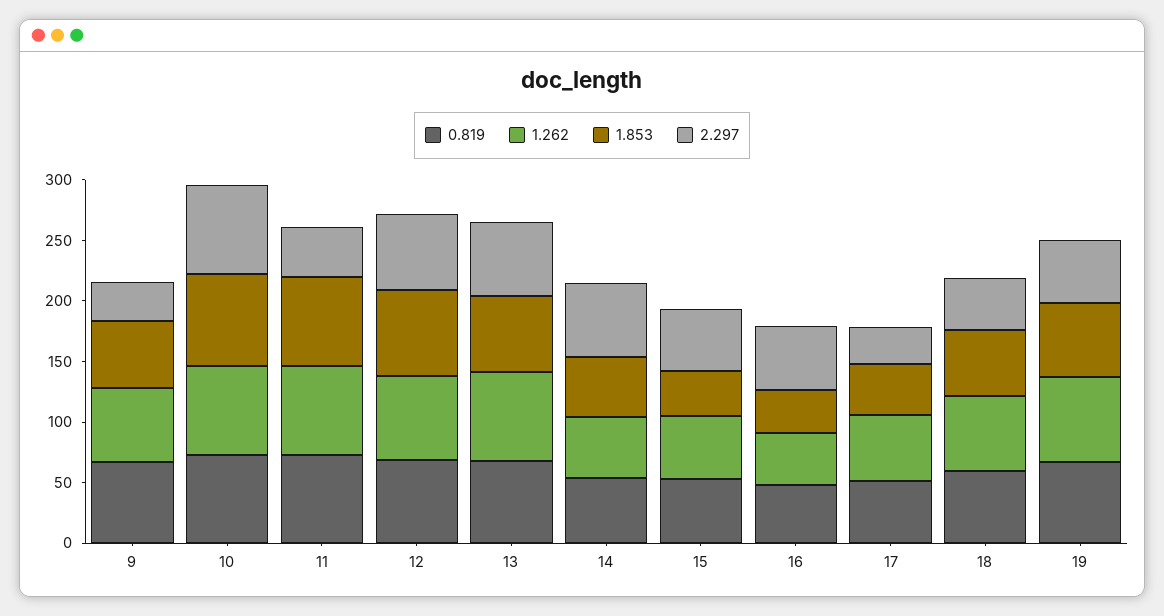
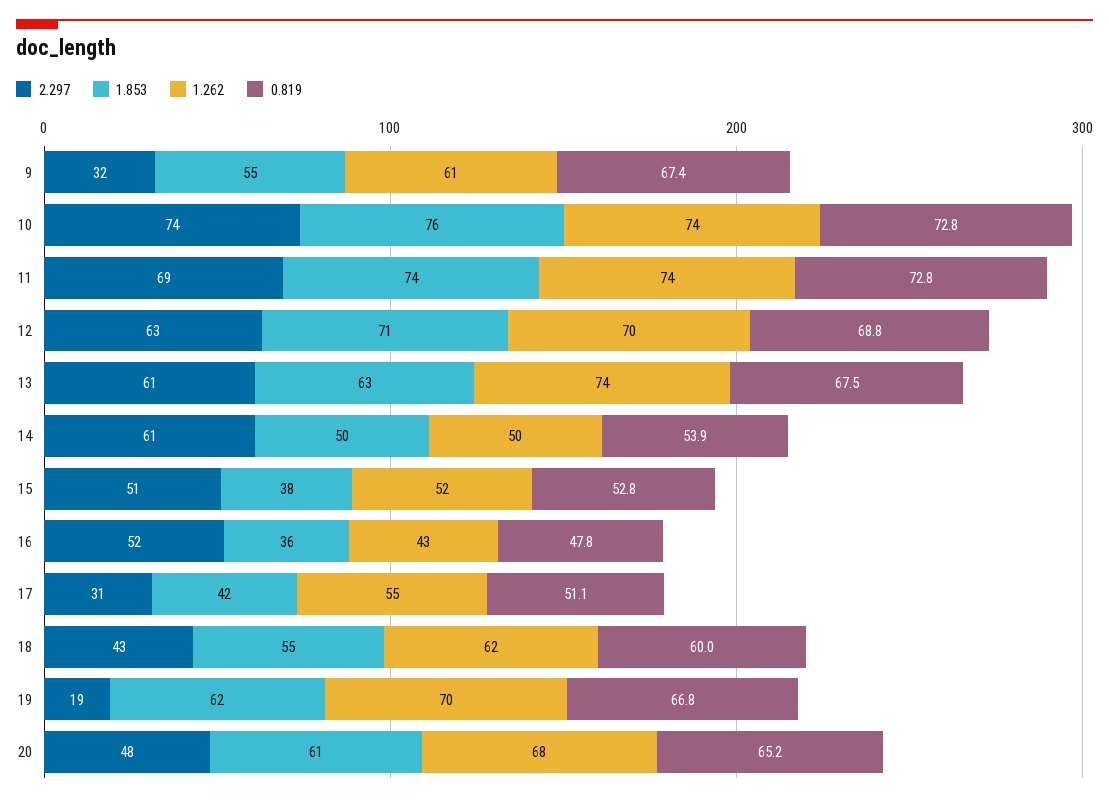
2.297, 11: 40 -> 69
2.297, 19: 50 -> 19
2.297, 20: none -> 48
1.853, 20: none -> 61
1.262, 20: none -> 68
0.819, 20: none -> 65.2

